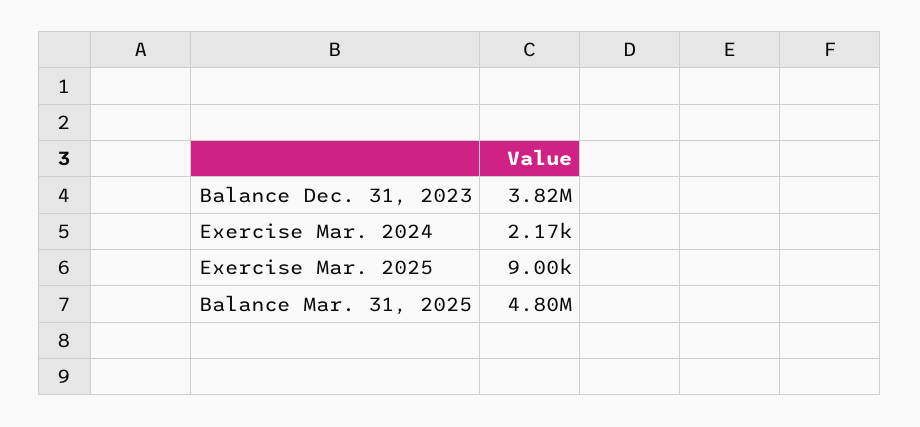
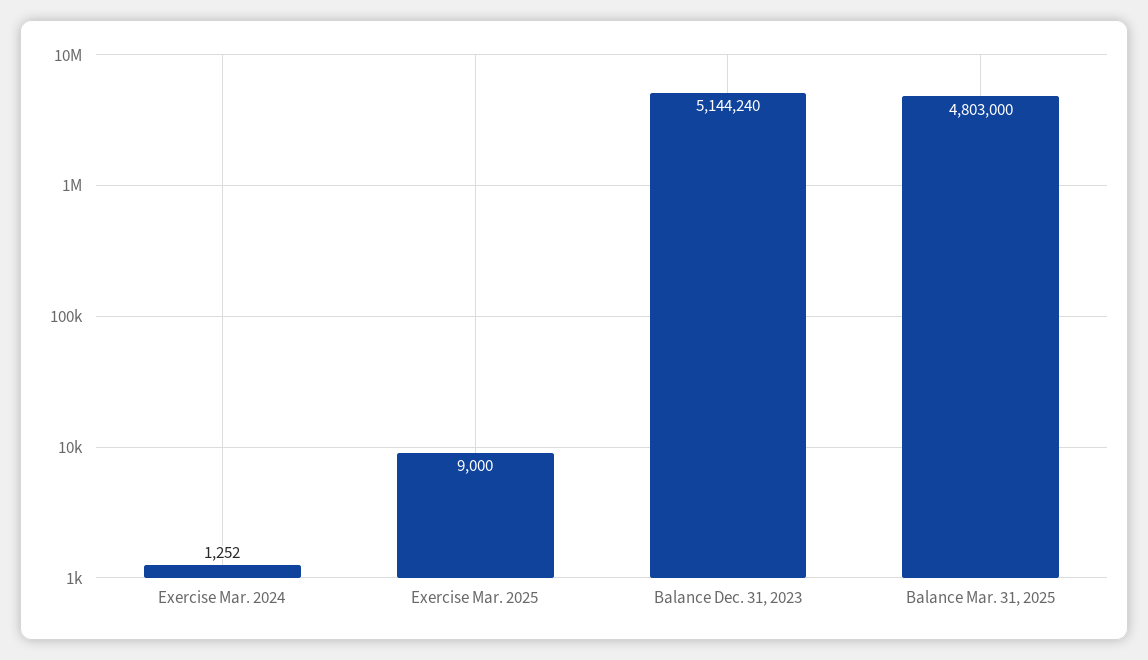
Balance Dec. 31, 2023: 3820000 -> 5144240
Exercise Mar. 2024: 2170 -> 1252

